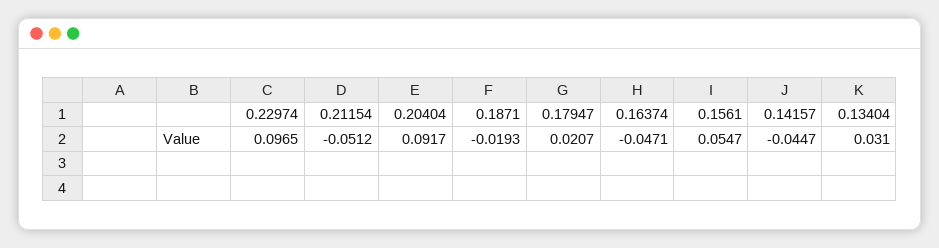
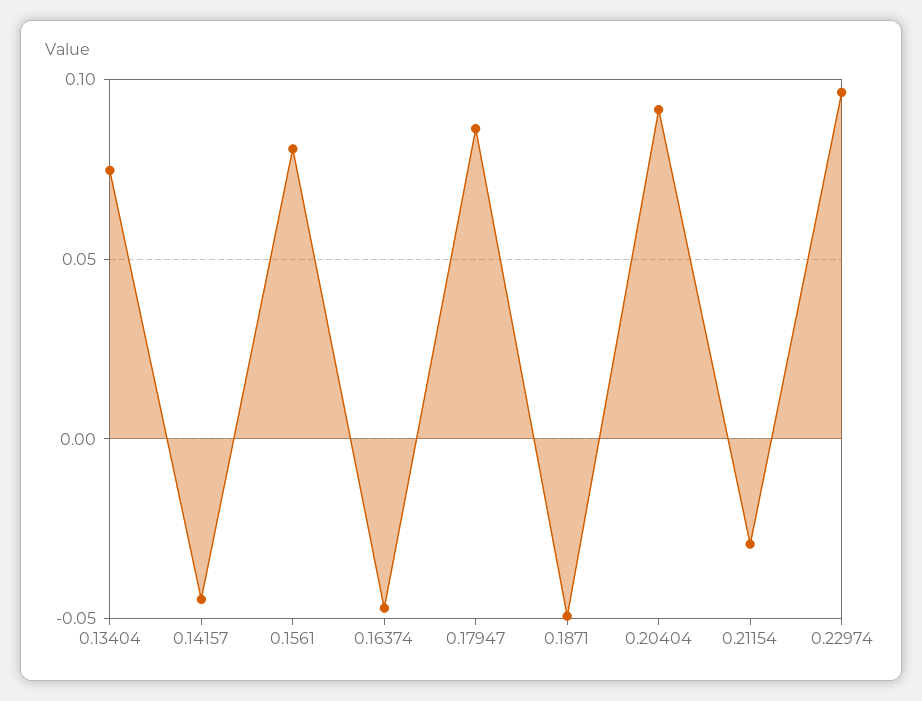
0.21154: -0.0512 -> -0.03
0.1871: -0.0193 -> -0.05
0.17947: 0.0207 -> 0.085
0.1561: 0.0547 -> 0.08
0.13404: 0.031 -> 0.075

